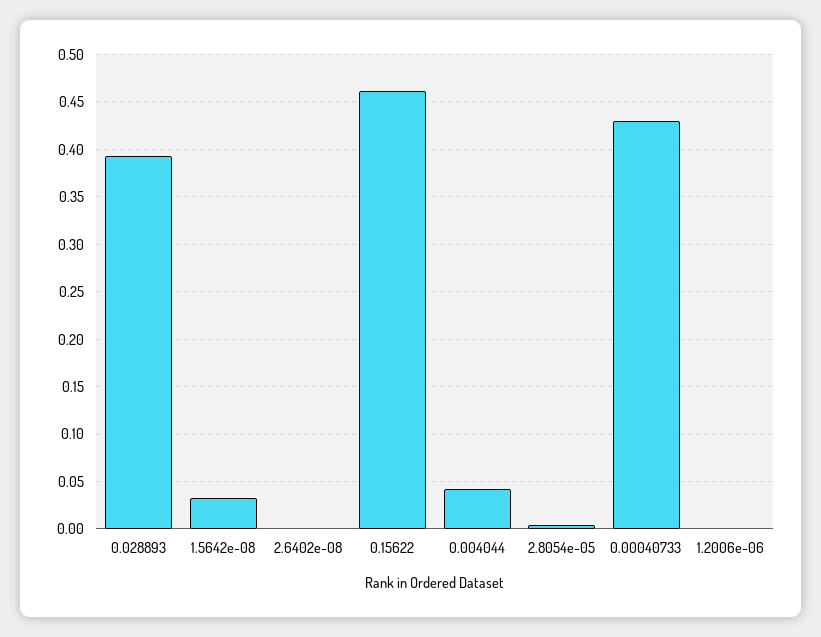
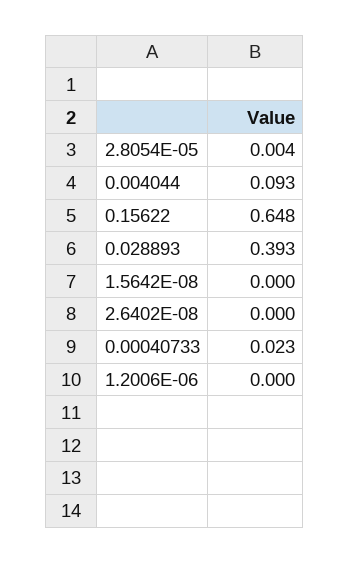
1.5642e-08: 0.03 -> 0
0.15622: 0.46 -> 0.648
0.004044: 0.04 -> 0.093
0.00040733: 0.43 -> 0.023

